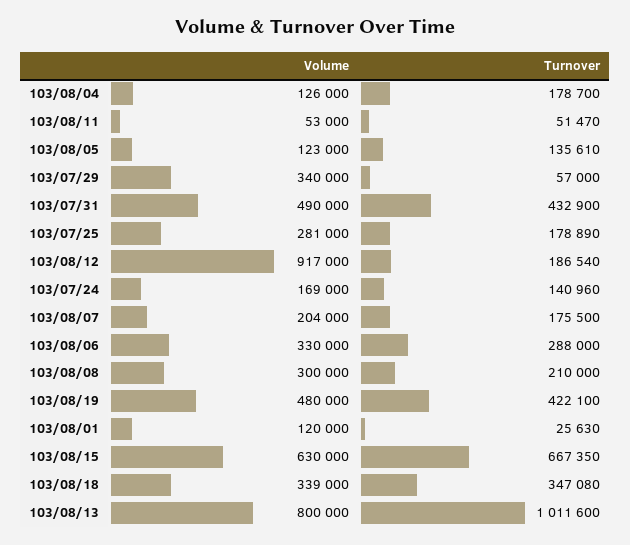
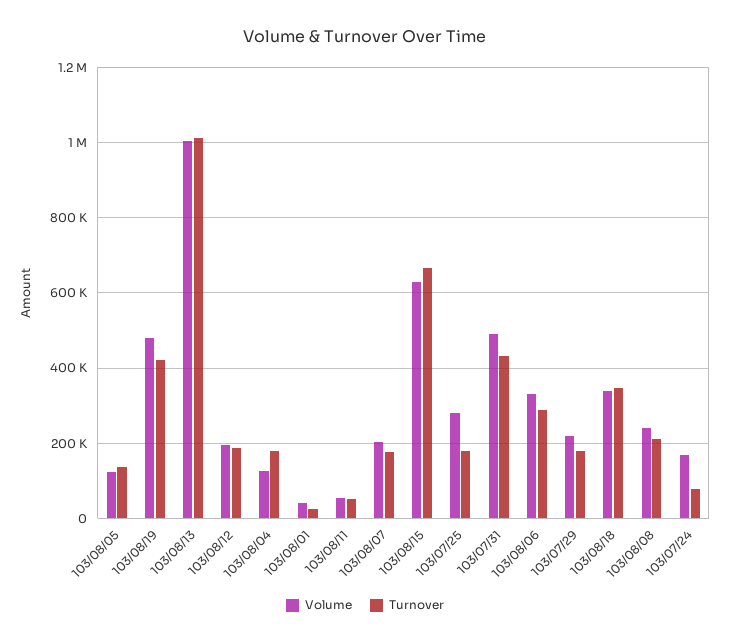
Volume, 103/07/29: 340000 -> 220000
Turnover, 103/07/29: 57000 -> 180000
Volume, 103/08/12: 917000 -> 200000
Turnover, 103/07/24: 140960 -> 80000
Volume, 103/08/08: 300000 -> 240000
Volume, 103/08/01: 120000 -> 40000
Volume, 103/08/13: 800000 -> 1000000

